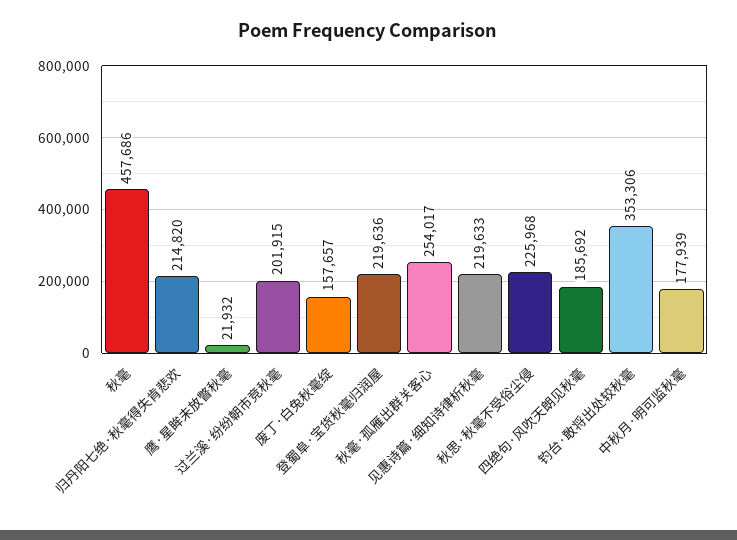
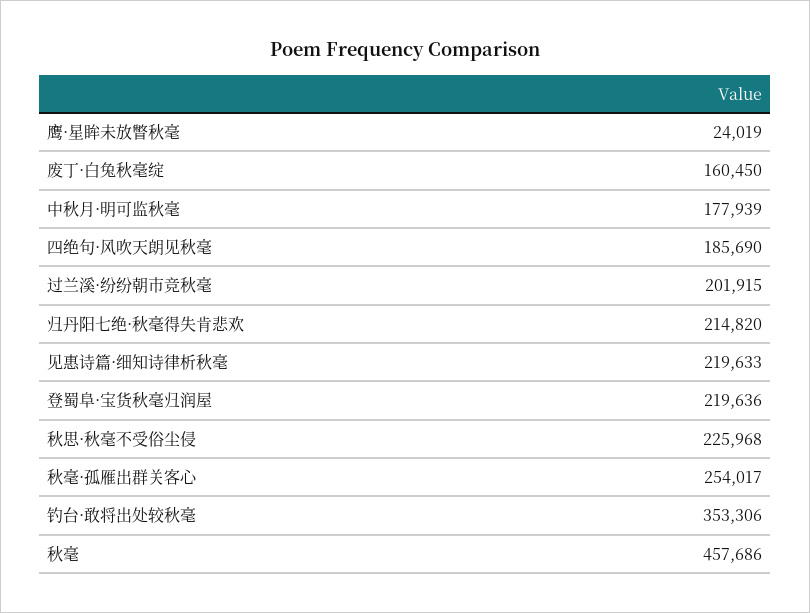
鹰·星眸未放瞥秋毫: 21932 -> 24019
废丁·白兔秋毫绽: 157657 -> 160450
四绝句·风吹天朗见秋毫: 185692 -> 185690

